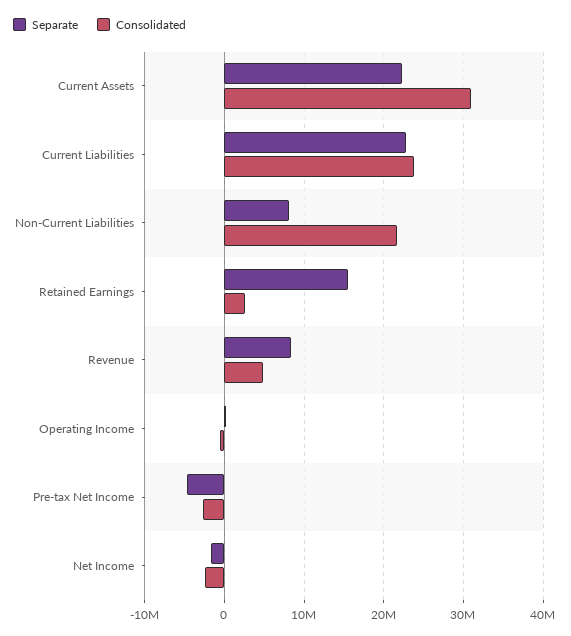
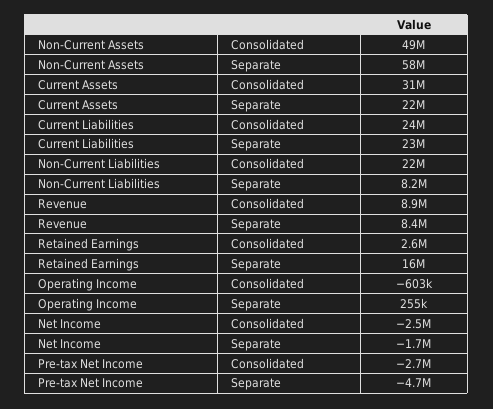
Consolidated, Revenue: 5000000 -> 8900000
Consolidated, Non-Current Assets: none -> 49000000
Separate, Non-Current Assets: none -> 58000000

